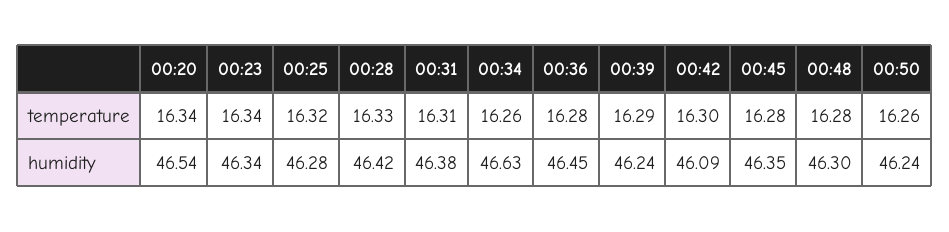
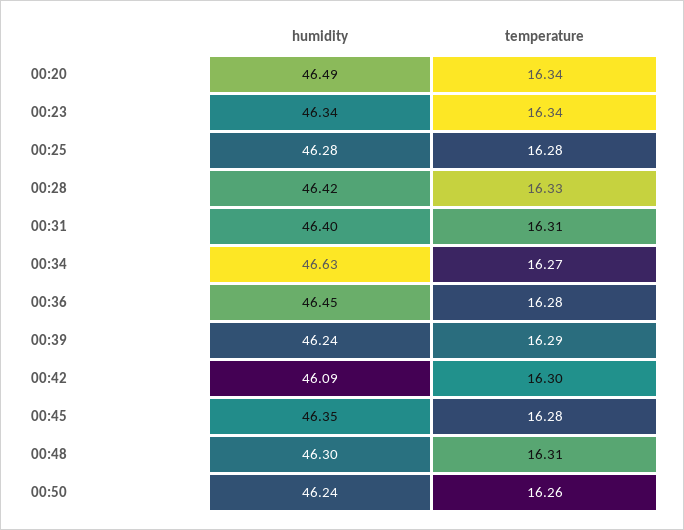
00:25, temperature: 16.32 -> 16.28
00:34, temperature: 16.26 -> 16.27
00:48, temperature: 16.28 -> 16.31
00:20, humidity: 46.54 -> 46.49
00:31, humidity: 46.38 -> 46.4

